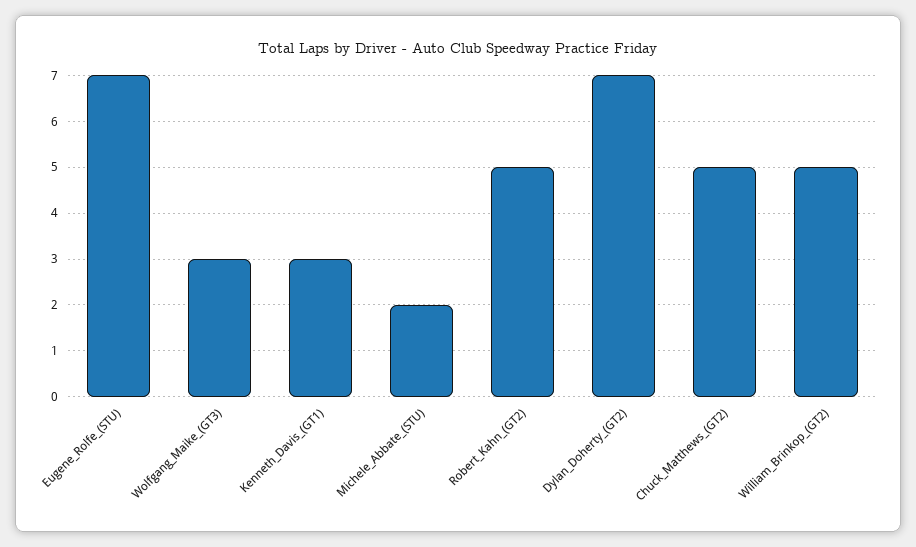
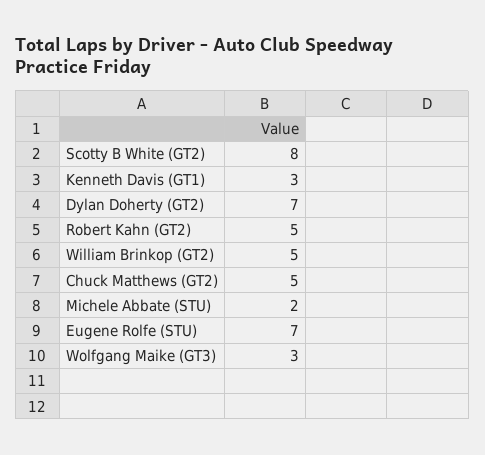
Scotty B White (GT2): none -> 8

